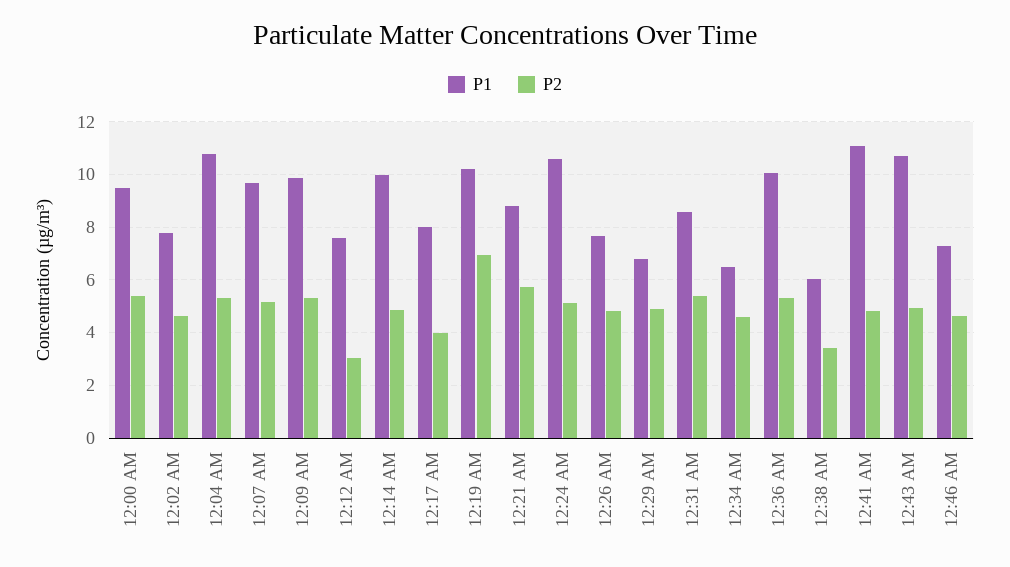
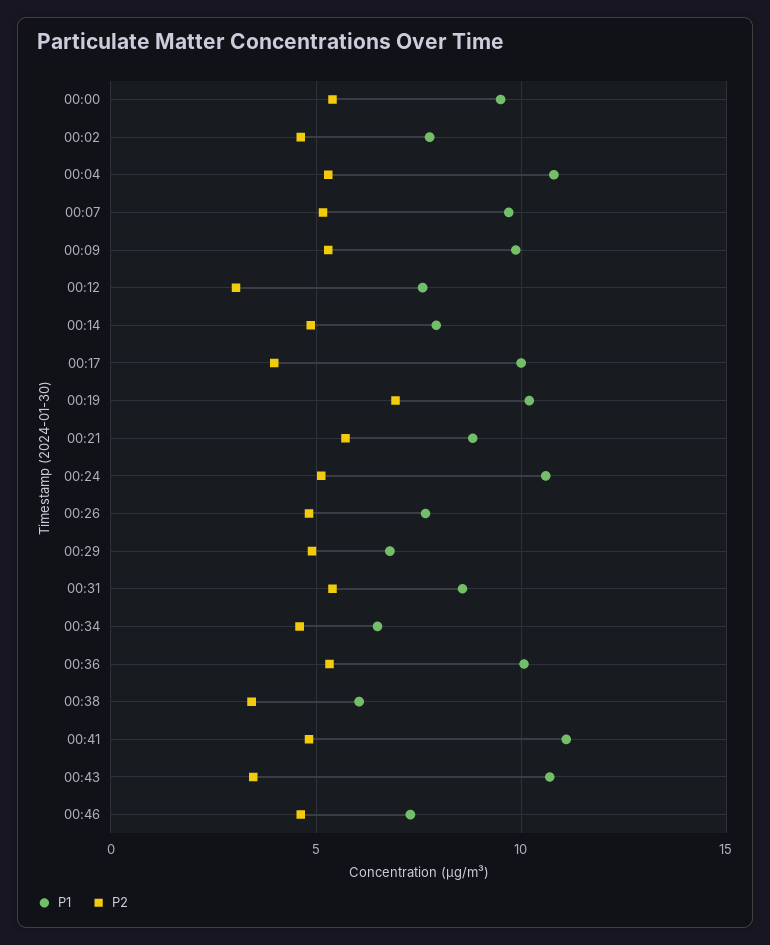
P1, 12:14 AM: 10 -> 8
P1, 12:17 AM: 8 -> 10
P2, 12:43 AM: 5 -> 3.5

